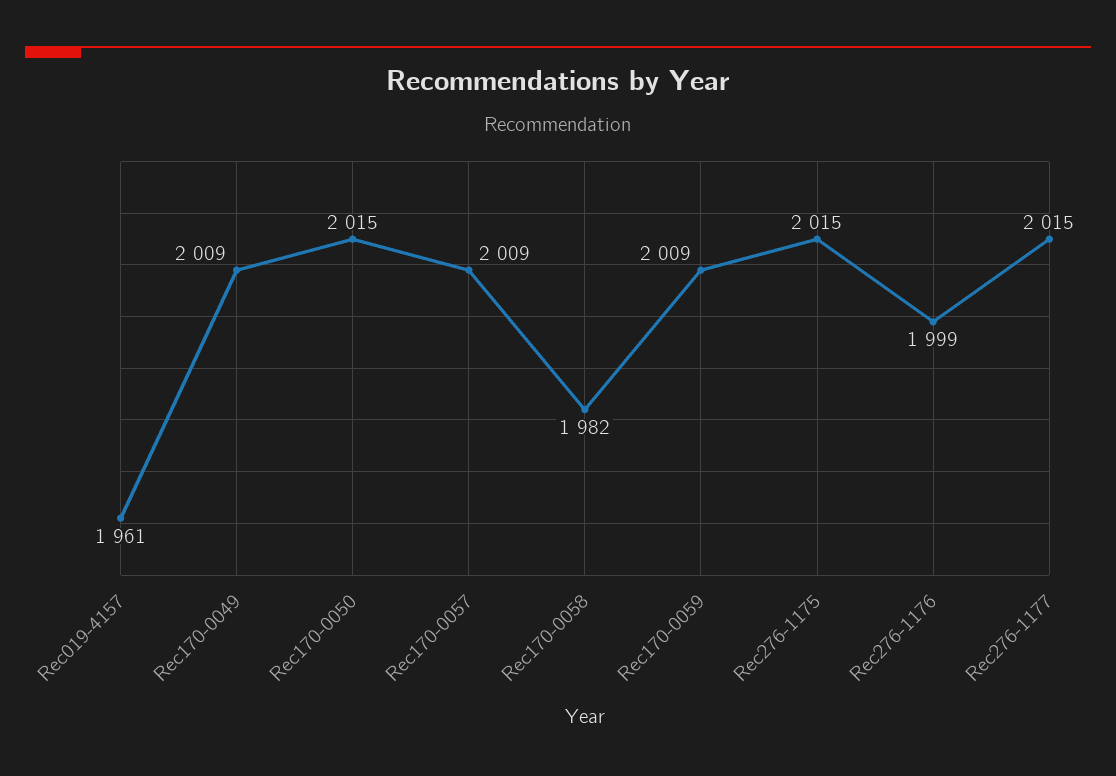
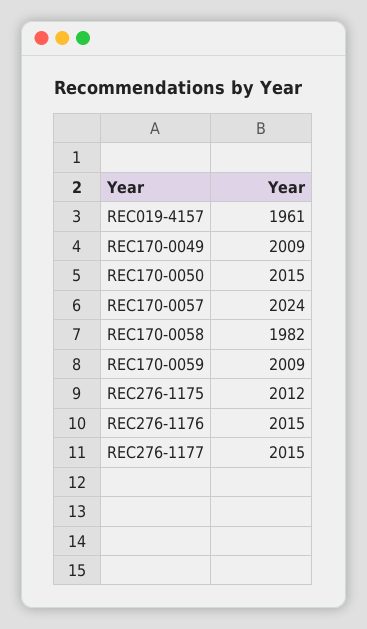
Rec170-0057: 2009 -> 2024
Rec276-1175: 2015 -> 2012
Rec276-1176: 1999 -> 2015

